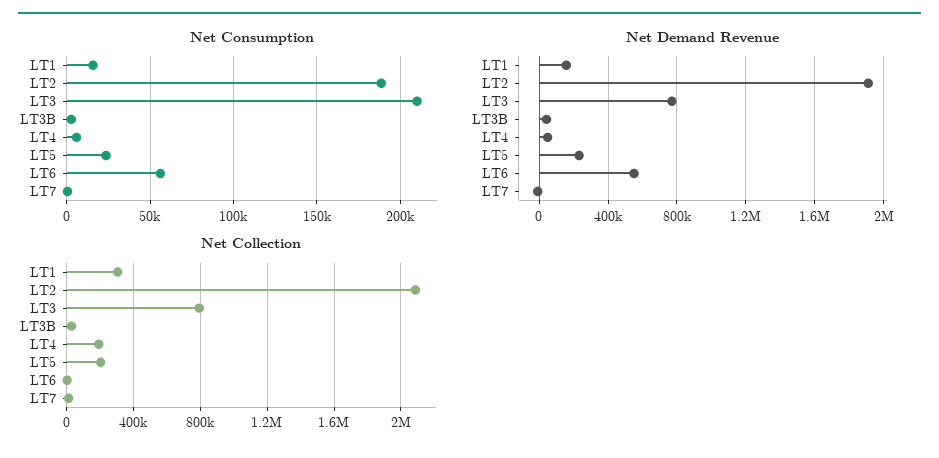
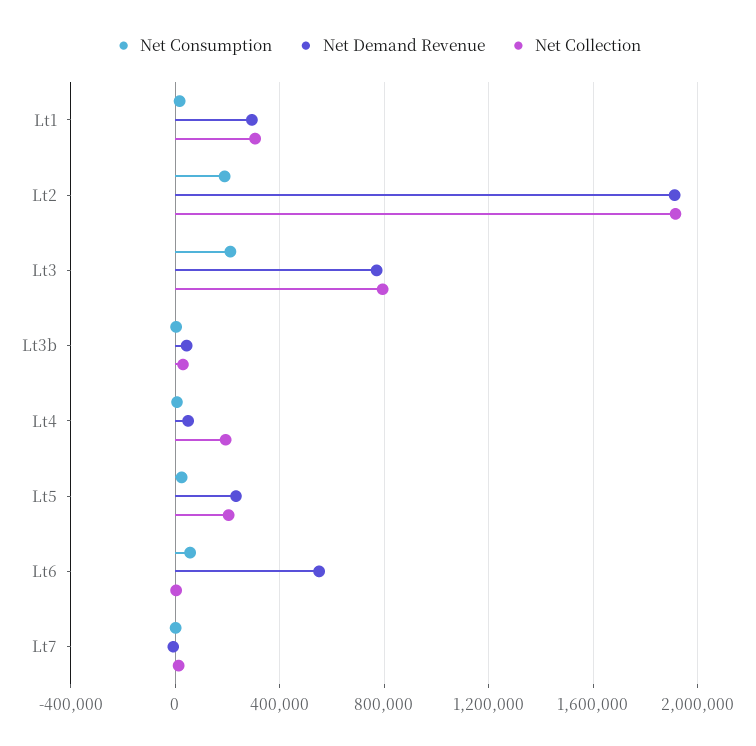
Net Demand Revenue, LT1: 150000 -> 300000
Net Collection, LT2: 2100000 -> 1900000

